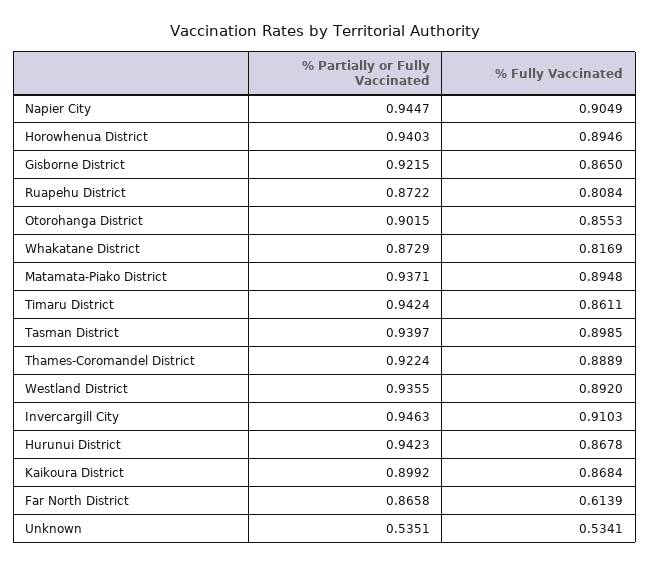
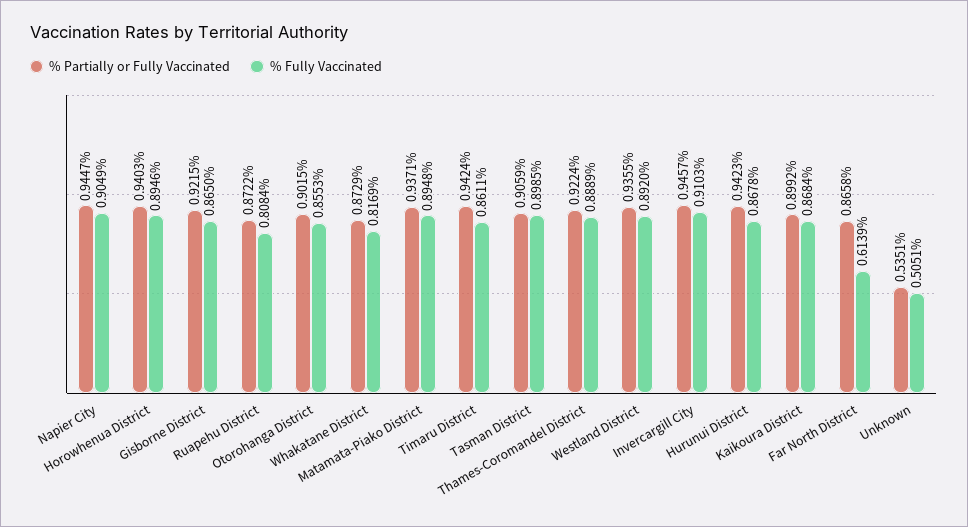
% Partially or Fully Vaccinated, Tasman District: 0.9397 -> 0.9059
% Partially or Fully Vaccinated, Invercargill City: 0.9463 -> 0.9457
% Fully Vaccinated, Unknown: 0.5341 -> 0.5051

